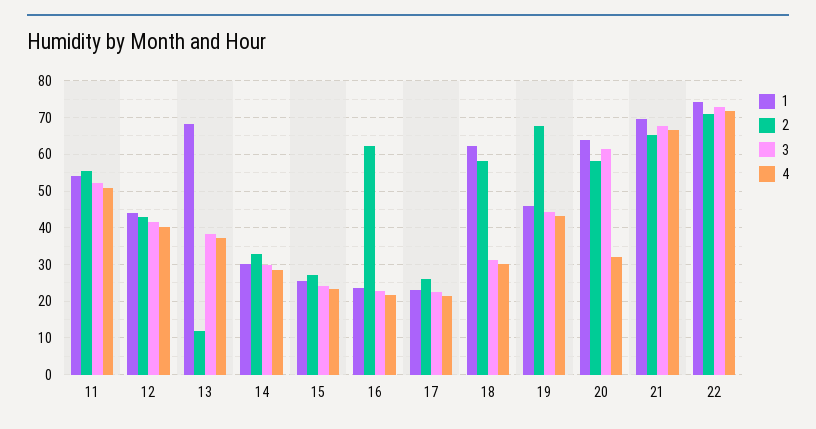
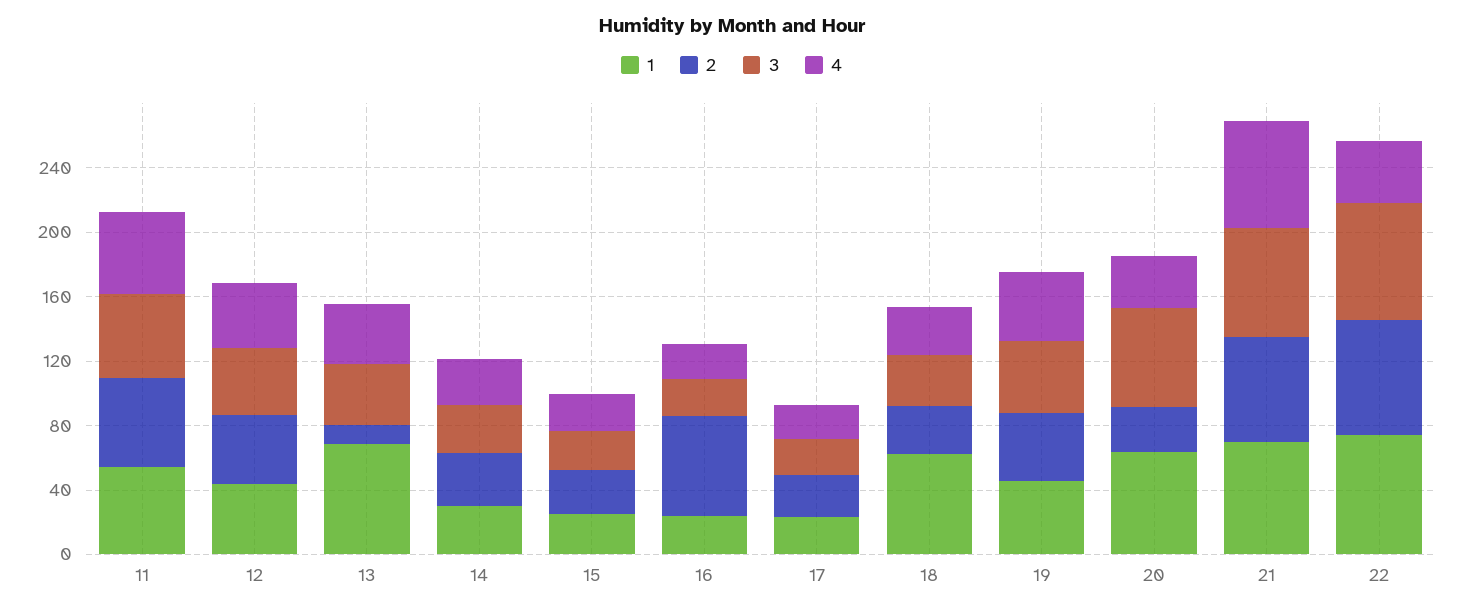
2, 18: 58 -> 30
2, 19: 68 -> 40
2, 20: 58 -> 30
4, 22: 72 -> 40

